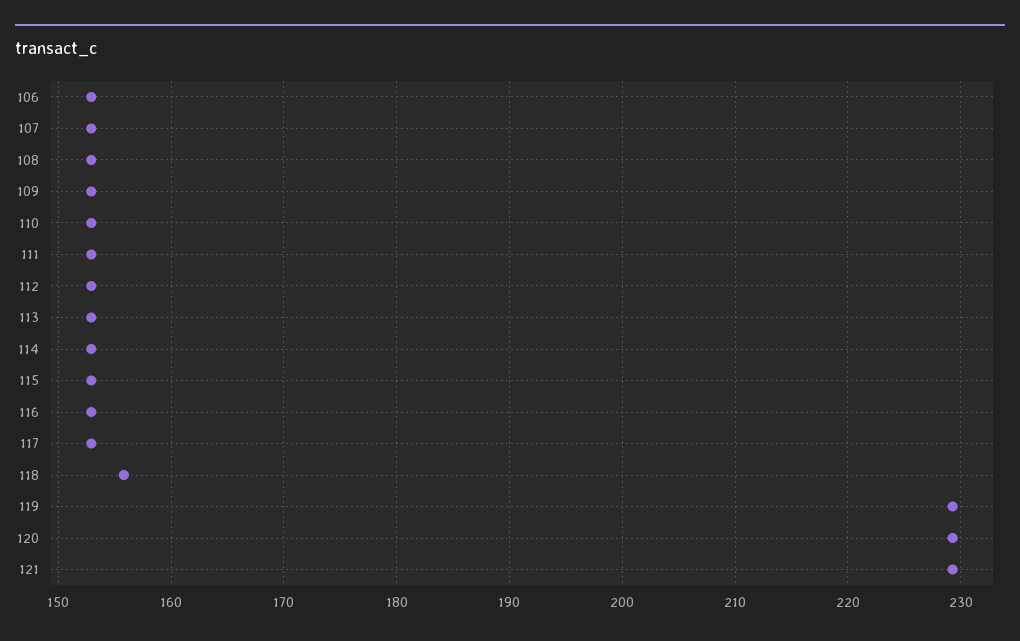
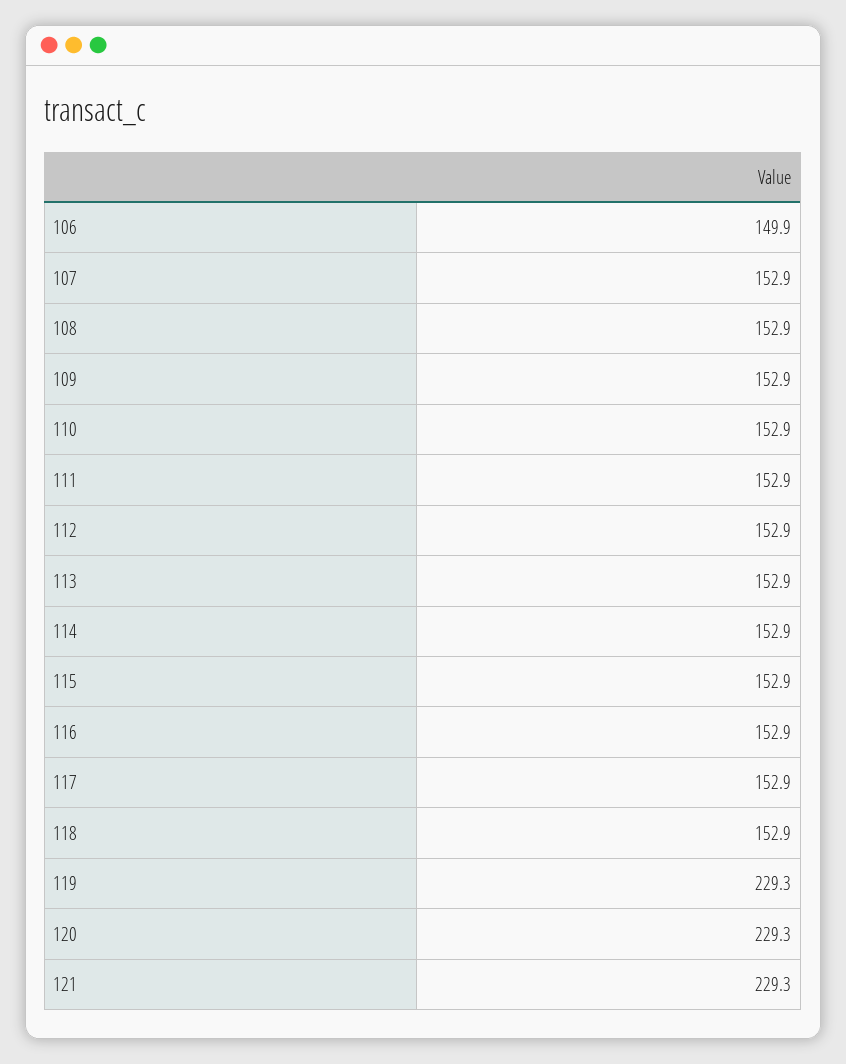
106: 153 -> 149.9
118: 156 -> 152.9

